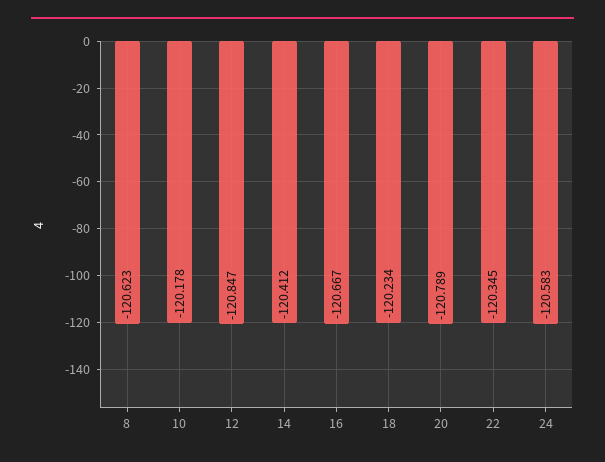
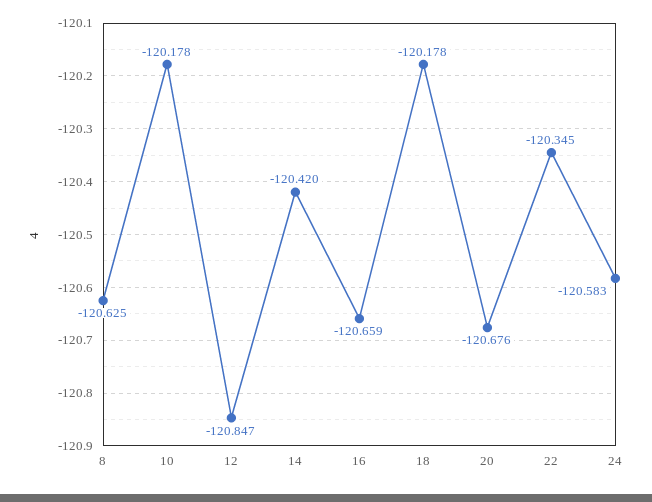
8: -120.623 -> -120.625
14: -120.412 -> -120.42
16: -120.667 -> -120.659
18: -120.234 -> -120.178
20: -120.789 -> -120.676

